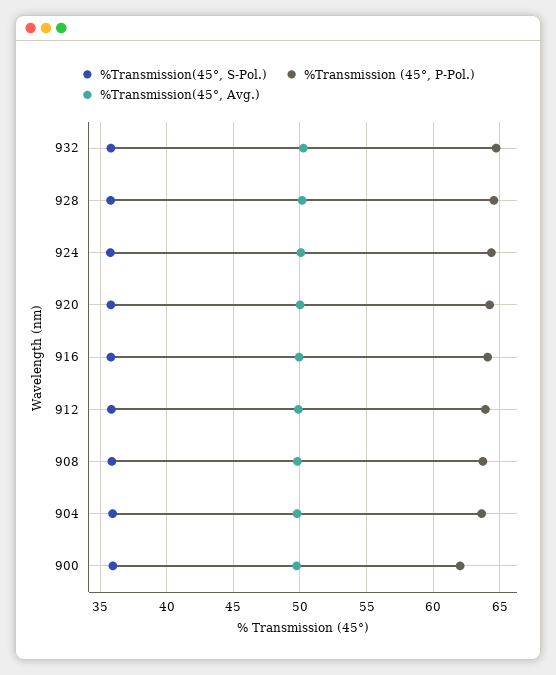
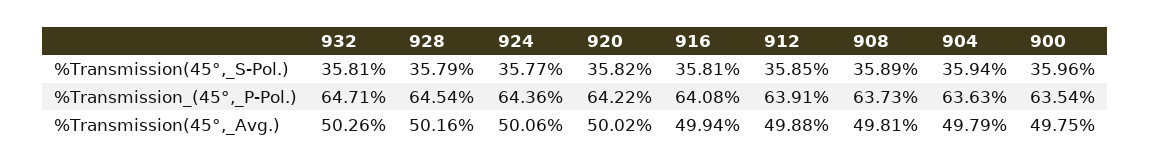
%Transmission (45°, P-Pol.), 900: 62 -> 63.54

